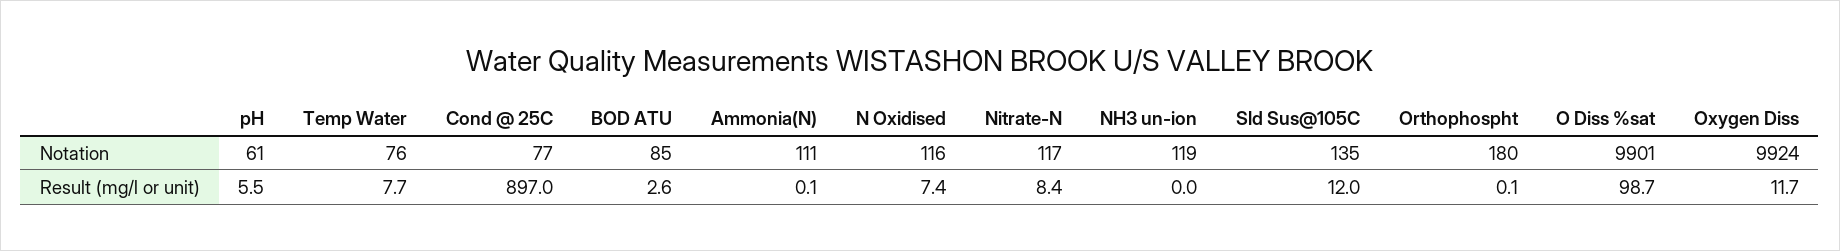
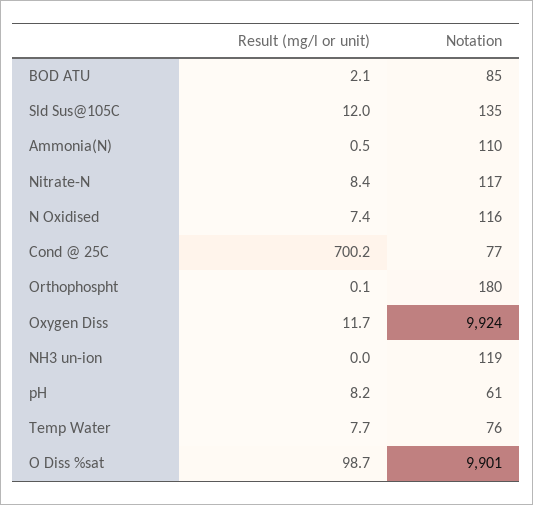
Ammonia(N), Notation: 111 -> 110
pH, Result (mg/l or unit): 5.5 -> 8.2
Cond @ 25C, Result (mg/l or unit): 897 -> 700.2
BOD ATU, Result (mg/l or unit): 2.6 -> 2.1
Ammonia(N), Result (mg/l or unit): 0.1 -> 0.5

